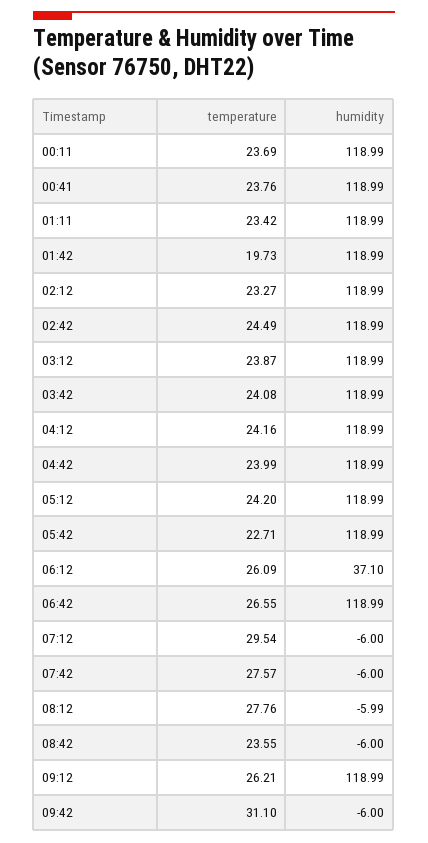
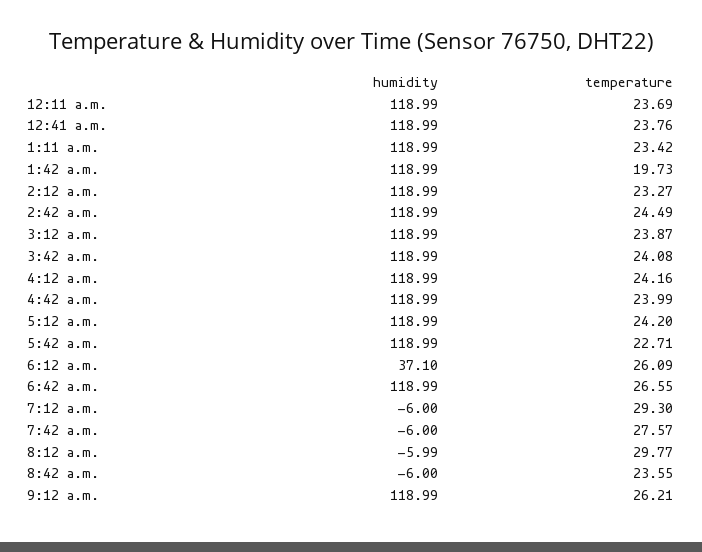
temperature, 07:12: 29.54 -> 29.3
temperature, 08:12: 27.76 -> 29.77
temperature, 09:42: 31.1 -> none
humidity, 09:42: -6 -> none

